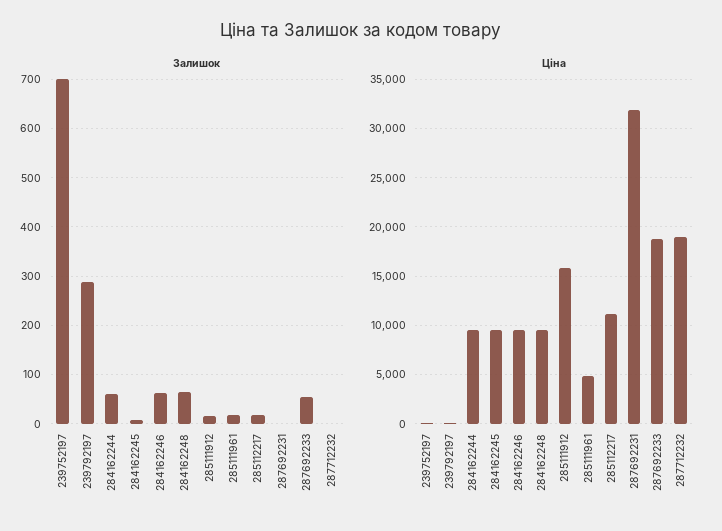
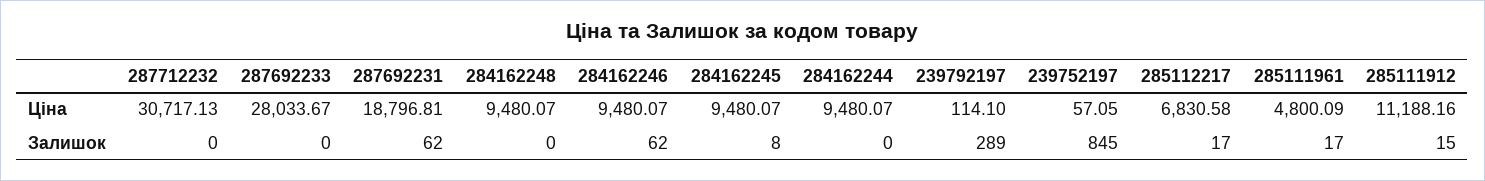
Залишок, 239752197: 700 -> 845
Залишок, 284162244: 60 -> 0
Залишок, 284162248: 60 -> 0
Залишок, 287692231: 0 -> 62
Залишок, 287692233: 60 -> 0
Ціна, 285111912: 16000 -> 11188.16
Ціна, 285112217: 11000 -> 6830.58
Ціна, 287692231: 32000 -> 18796.81
Ціна, 287692233: 19000 -> 28033.67
Ціна, 287712232: 19000 -> 30717.13

